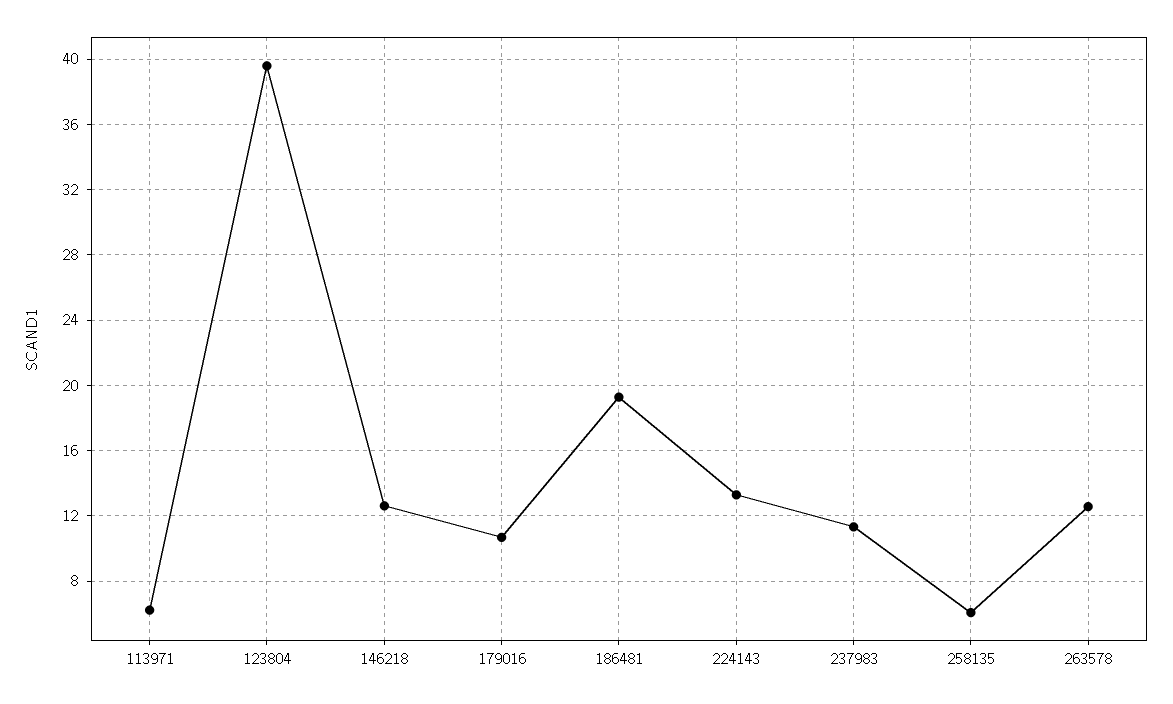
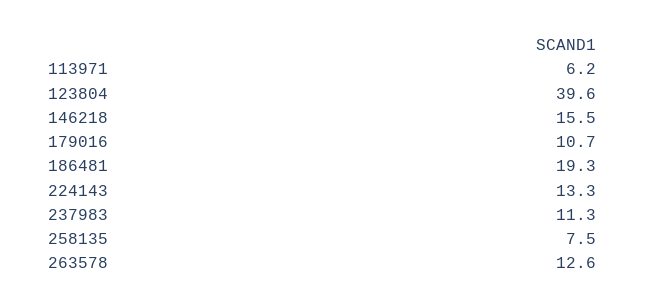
146218: 12.5 -> 15.5
258135: 6 -> 7.5

